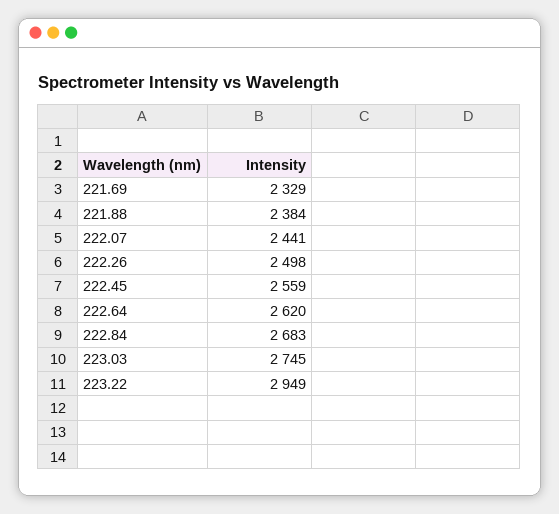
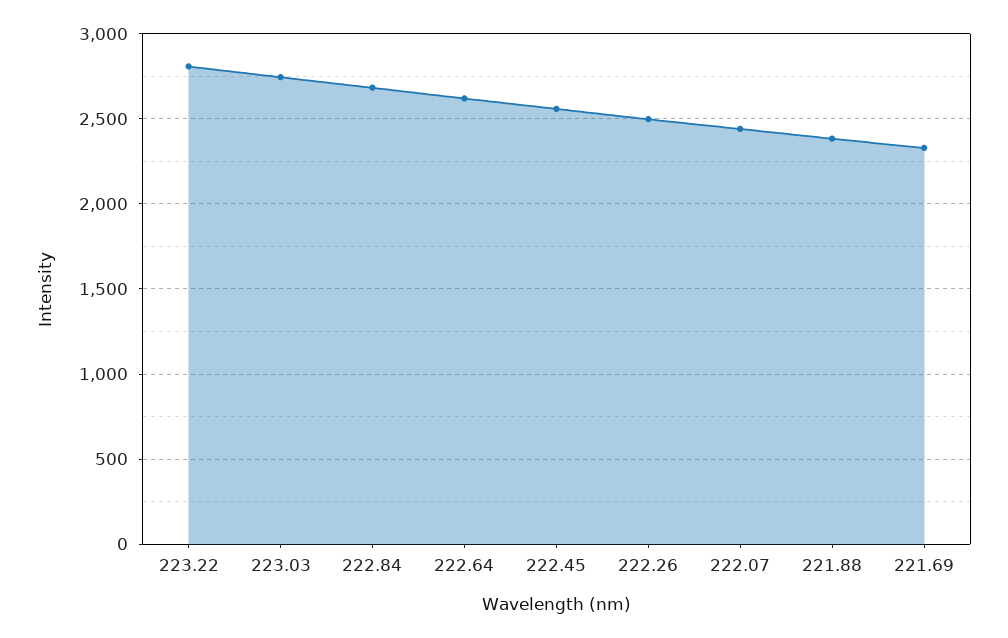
223.22: 2949 -> 2800

